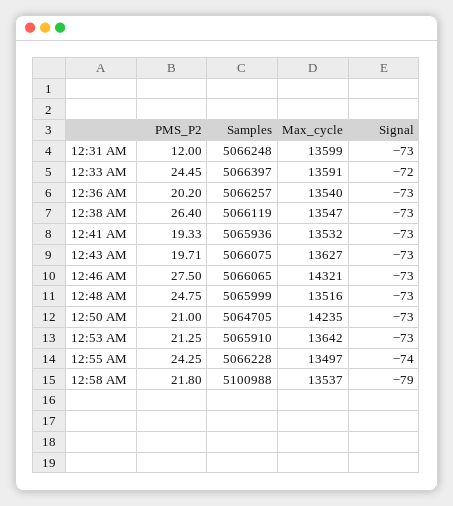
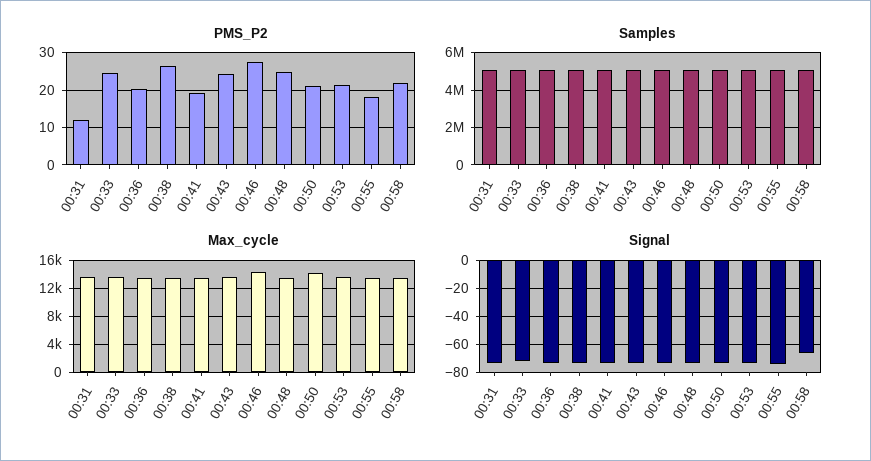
PMS_P2, 12:43 AM: 19.71 -> 24
PMS_P2, 12:55 AM: 24.25 -> 18
Signal, 12:58 AM: -79 -> -65

